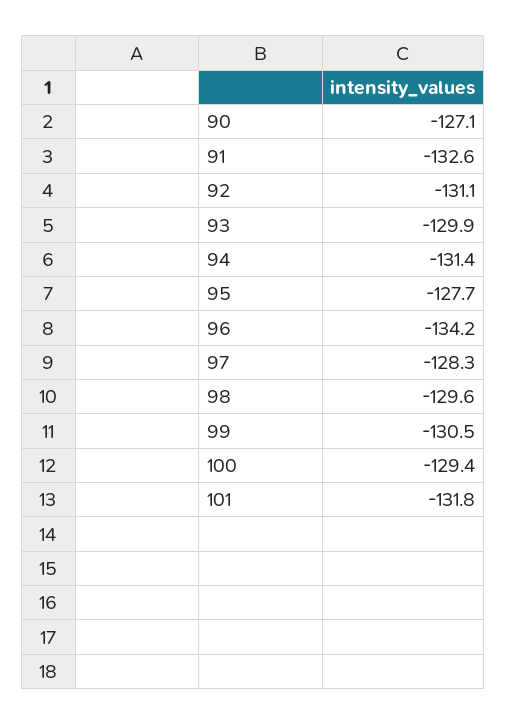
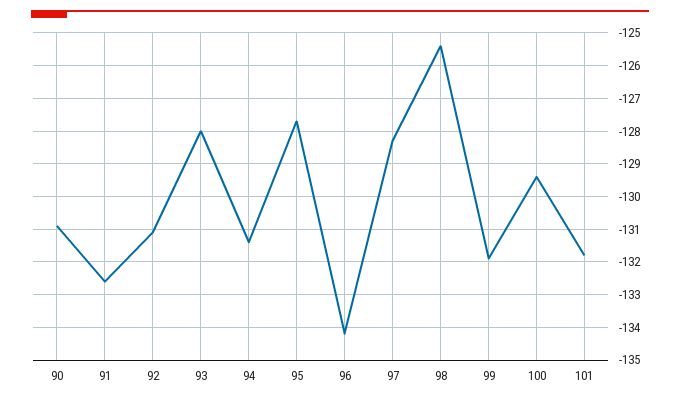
90: -127.1 -> -131
93: -129.9 -> -128
98: -129.6 -> -125.5
99: -130.5 -> -132

